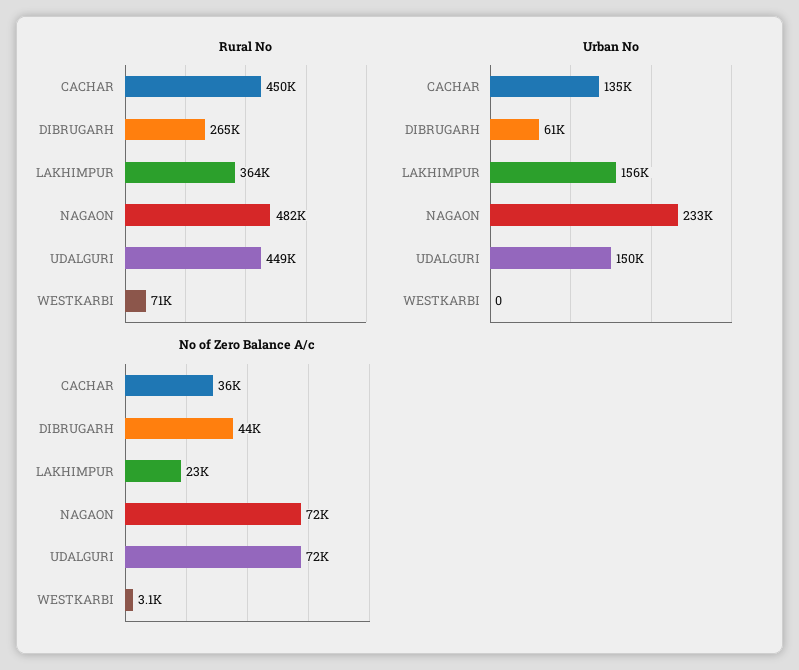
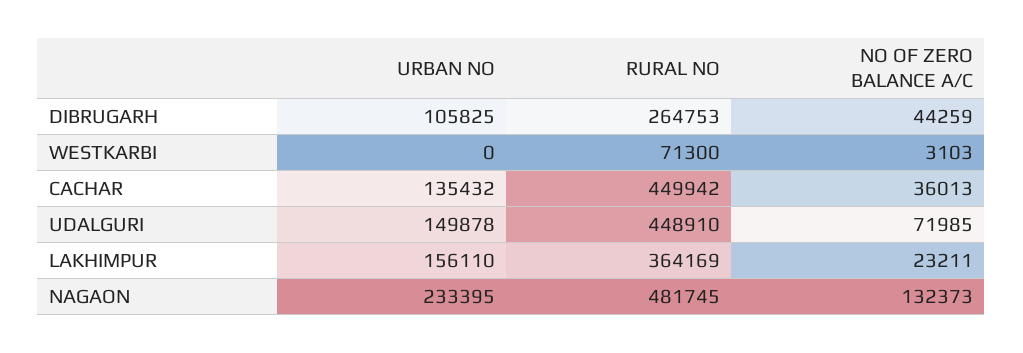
Urban No, DIBRUGARH: 61000 -> 105825
No of Zero Balance A/c, NAGAON: 72000 -> 132373

